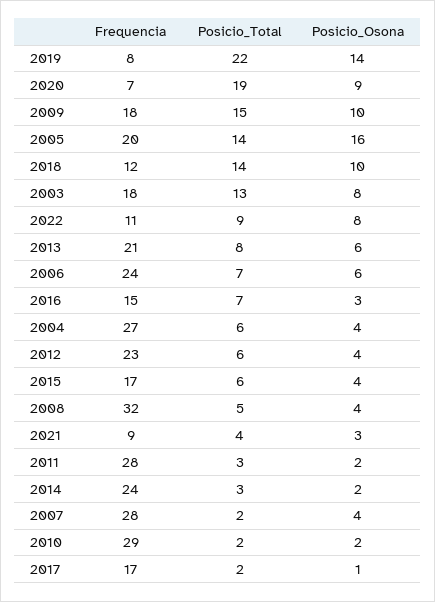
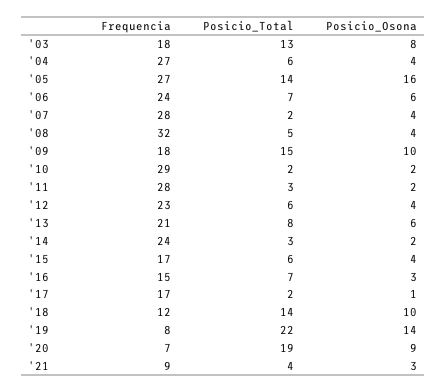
Frequencia, 2005: 20 -> 27
Frequencia, 2022: 11 -> none
Posicio_Total, 2022: 9 -> none
Posicio_Osona, 2022: 8 -> none

